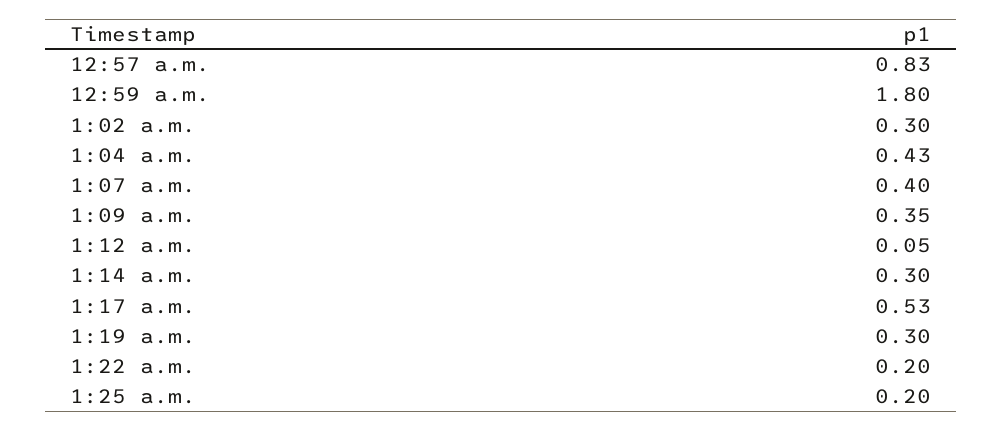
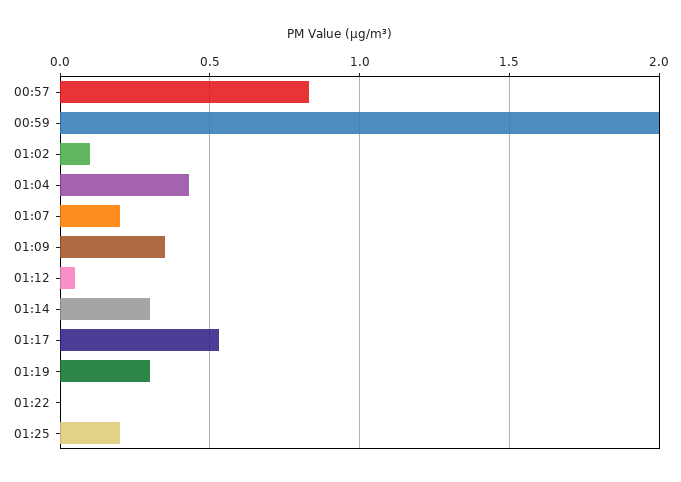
12:59 a.m.: 1.8 -> 2
1:02 a.m.: 0.3 -> 0.1
1:07 a.m.: 0.4 -> 0.2
1:22 a.m.: 0.2 -> 0

